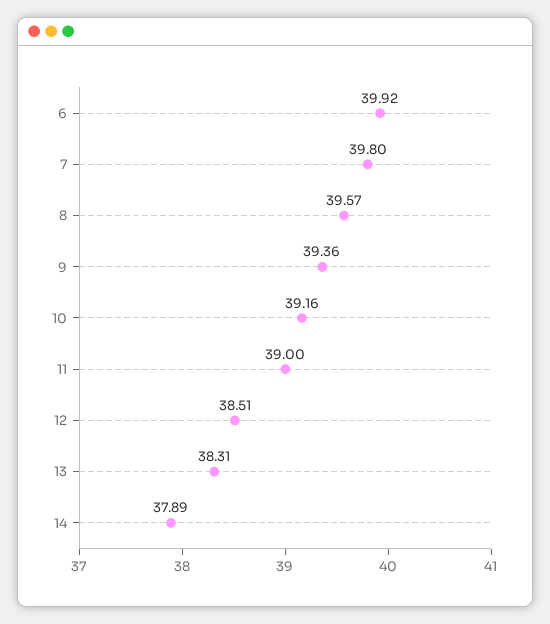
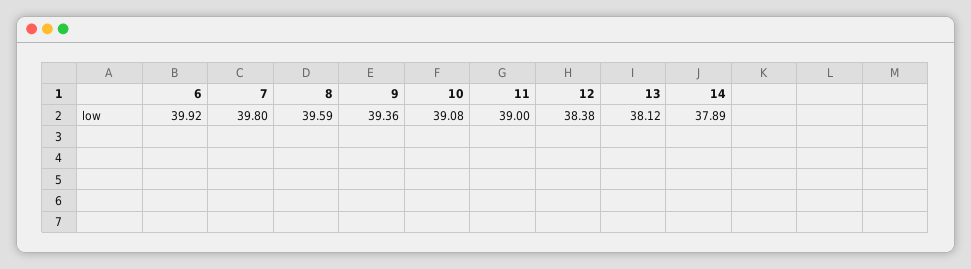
8: 39.57 -> 39.59
10: 39.16 -> 39.08
12: 38.51 -> 38.38
13: 38.31 -> 38.12

